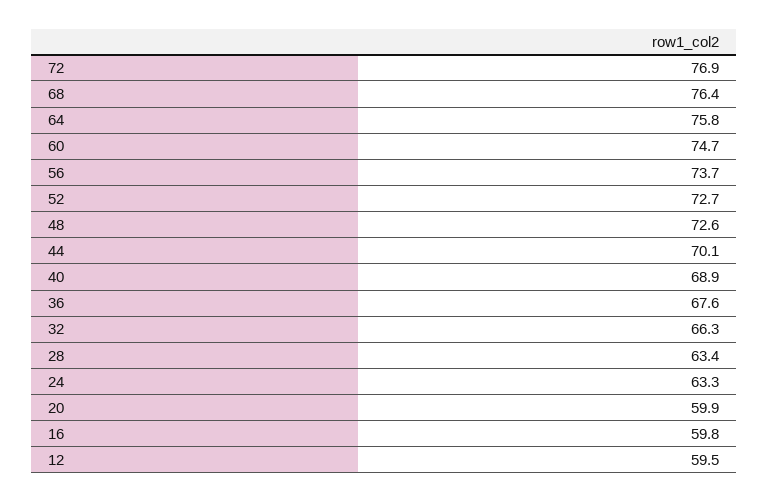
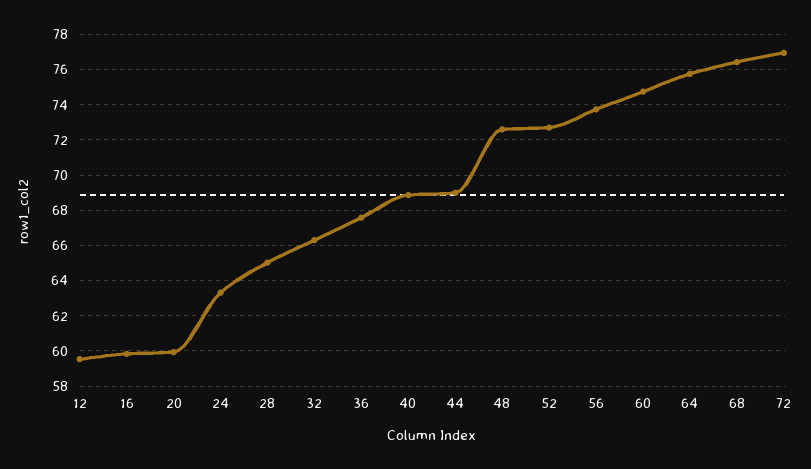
44: 70.1 -> 69
28: 63.4 -> 65

